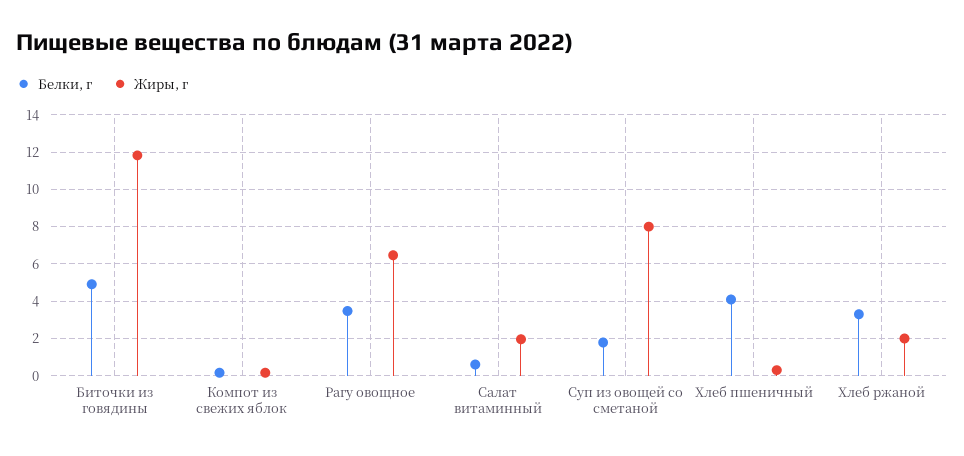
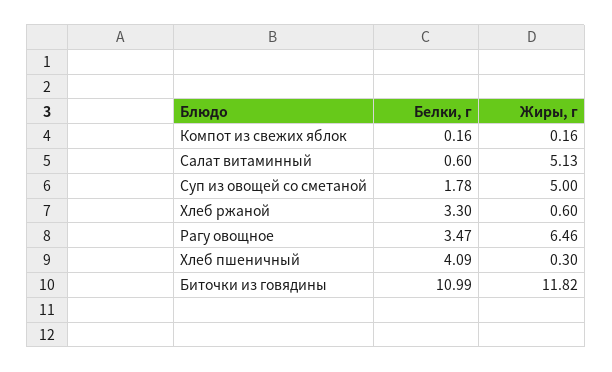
Белки, г, Биточки из говядины: 5 -> 10.99
Жиры, г, Салат витаминный: 2 -> 5.13
Жиры, г, Суп из овощей со сметаной: 8 -> 5
Жиры, г, Хлеб ржаной: 2 -> 0.6

